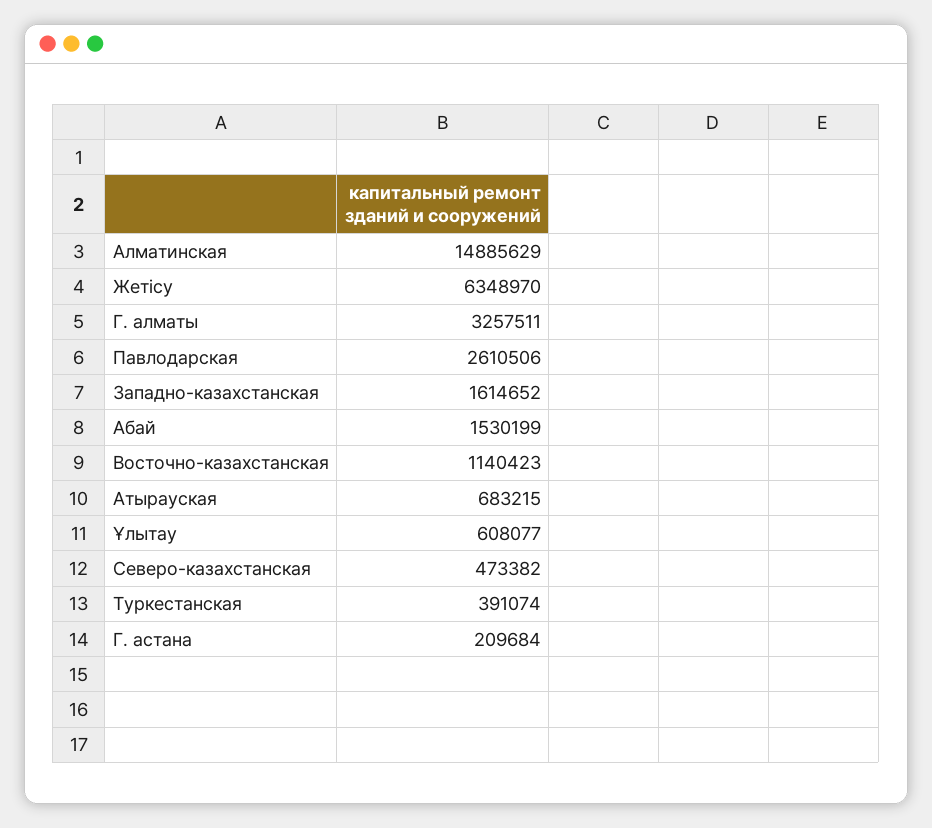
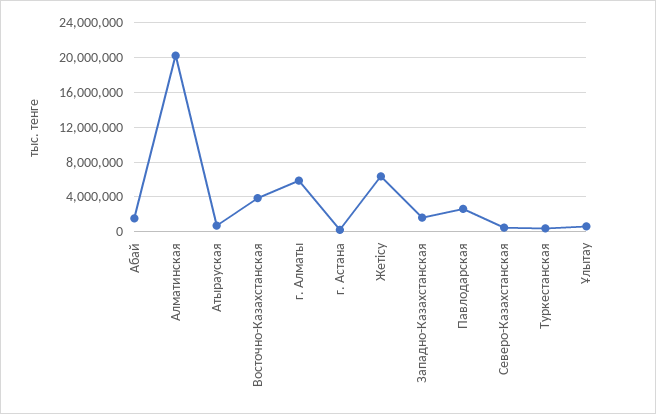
Алматинская: 14885629 -> 20000000
Г. алматы: 3257511 -> 6000000
Восточно-казахстанская: 1140423 -> 4000000

